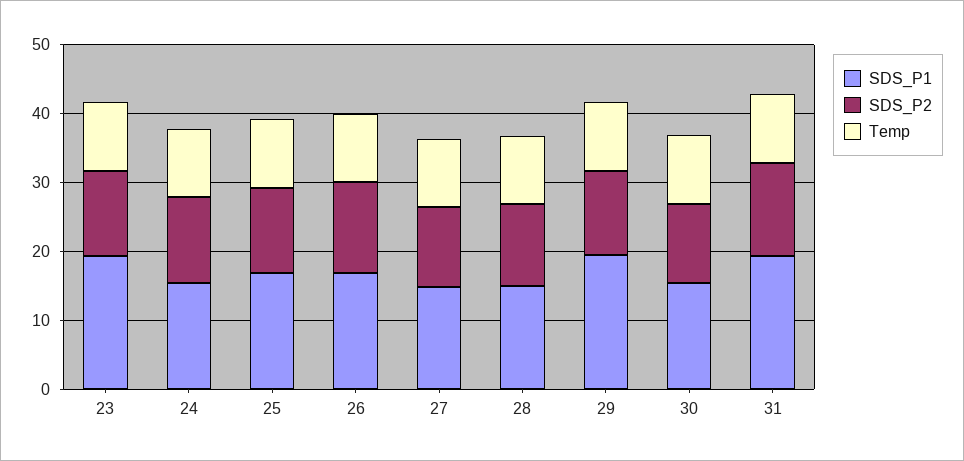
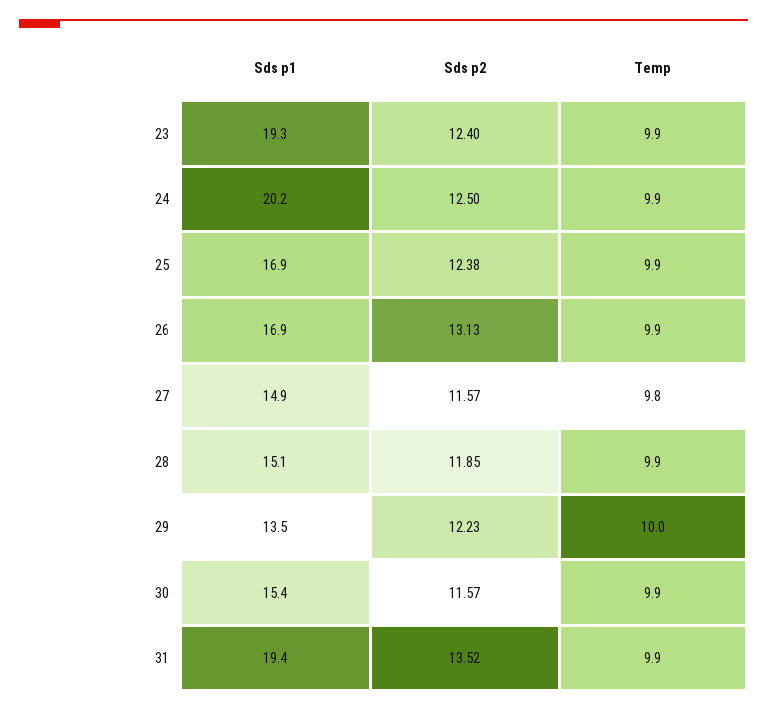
SDS_P1, 24: 16 -> 20.2
SDS_P1, 29: 20 -> 13.5

